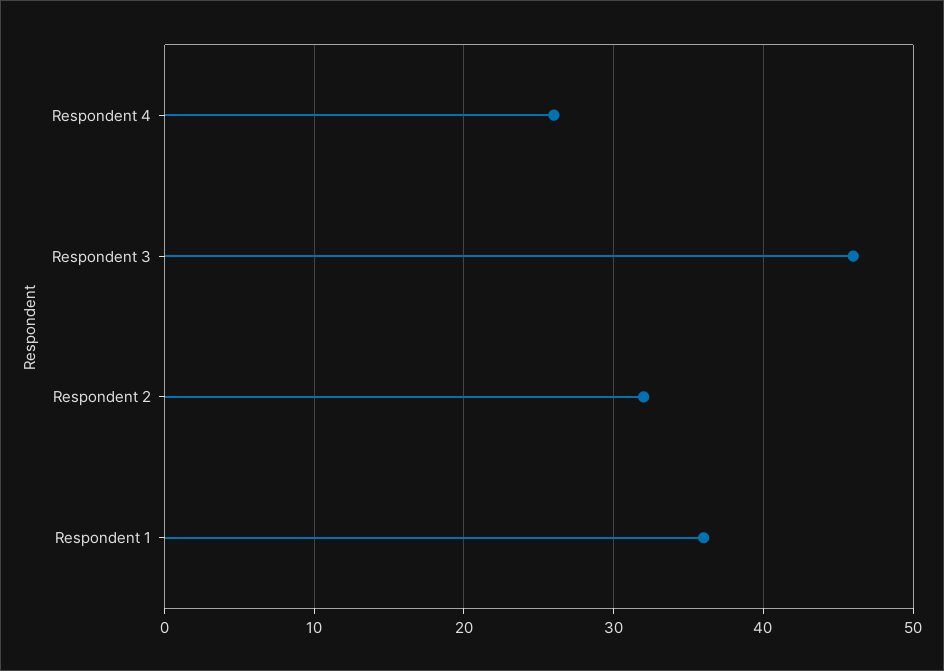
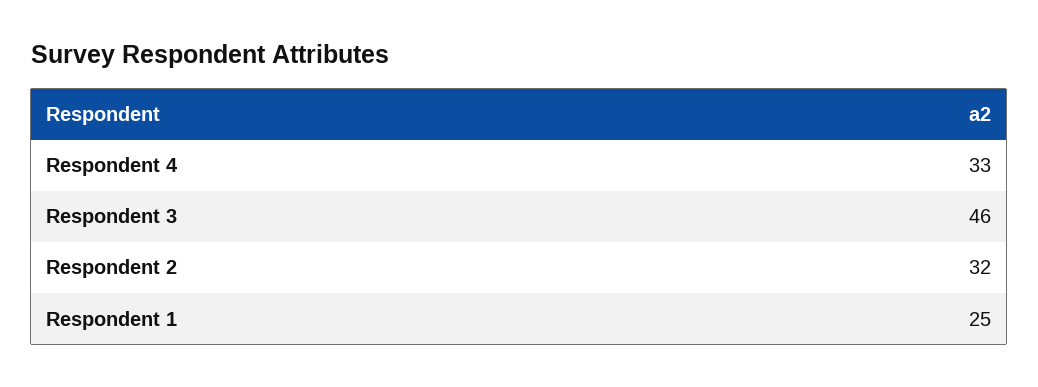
Respondent 4: 26 -> 33
Respondent 1: 36 -> 25

